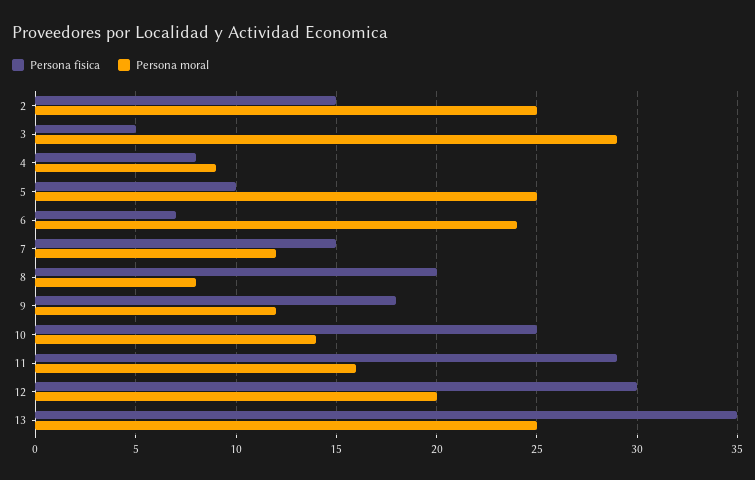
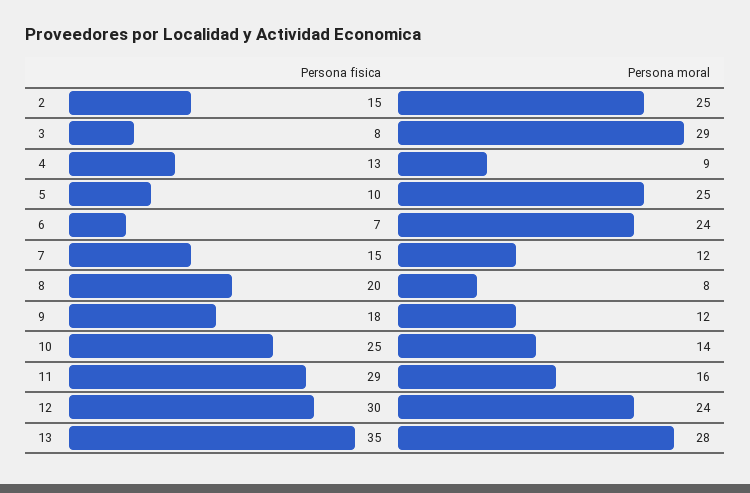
Persona fisica, 3: 5 -> 8
Persona fisica, 4: 8 -> 13
Persona moral, 12: 20 -> 24
Persona moral, 13: 25 -> 28

